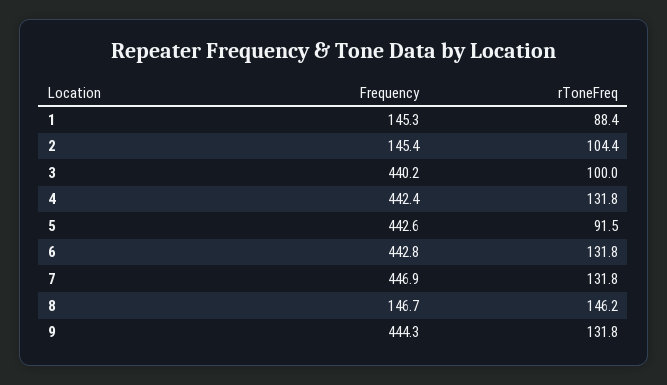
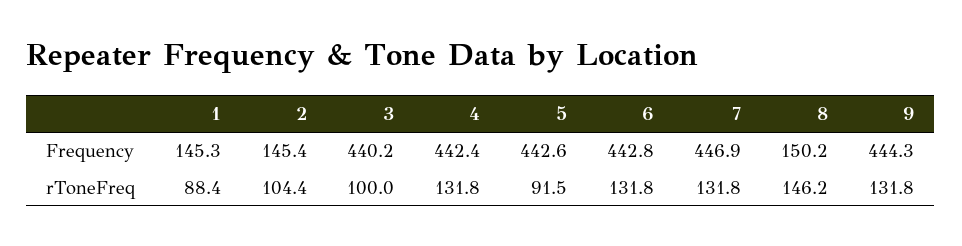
Frequency, 8: 146.7 -> 150.2

